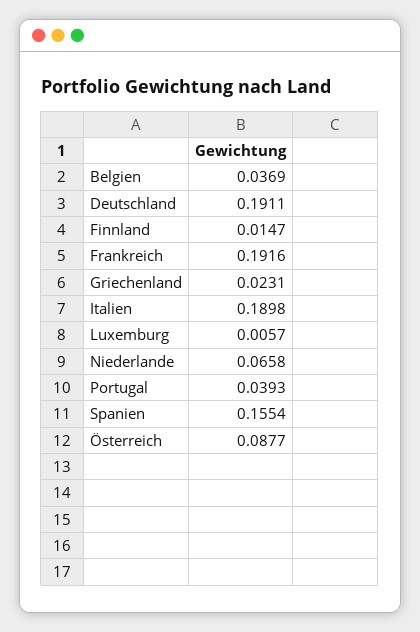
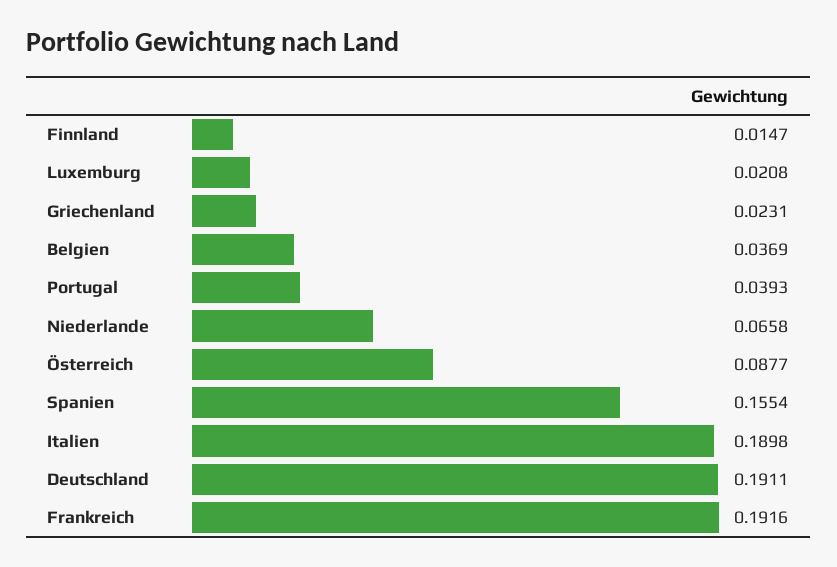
Luxemburg: 0.0057 -> 0.0208

